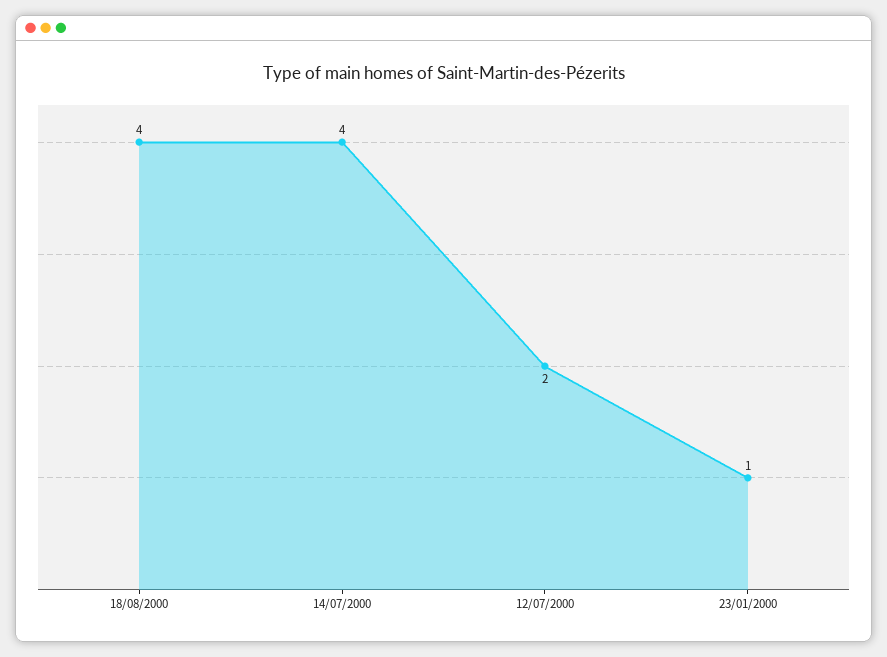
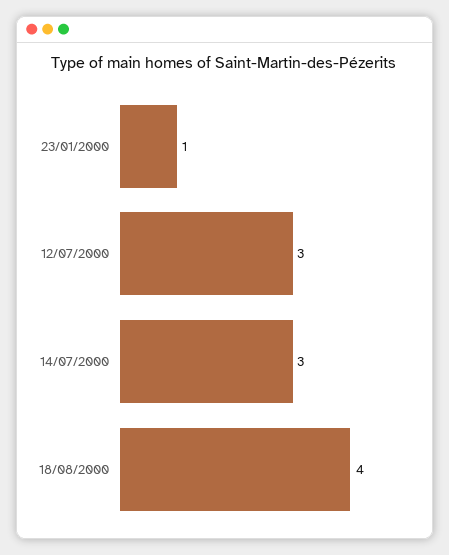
14/07/2000: 4 -> 3
12/07/2000: 2 -> 3

